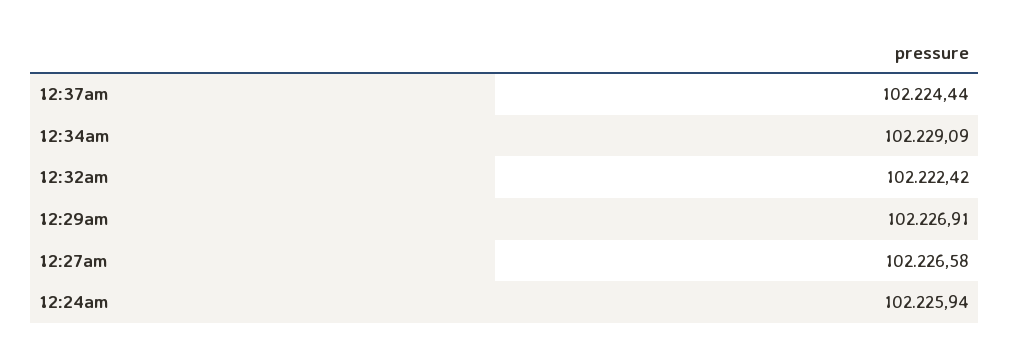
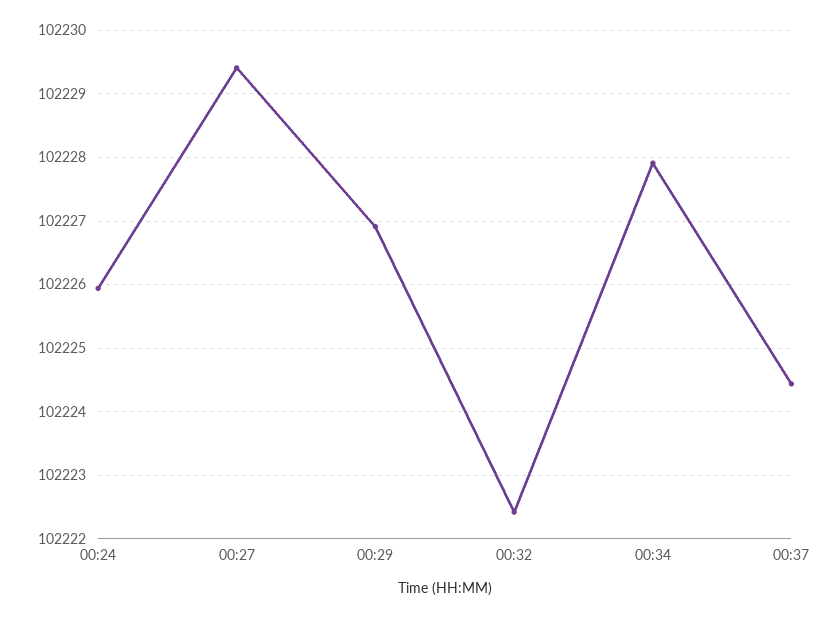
12:34am: 102229.09 -> 102227.9
12:27am: 102226.58 -> 102229.4

